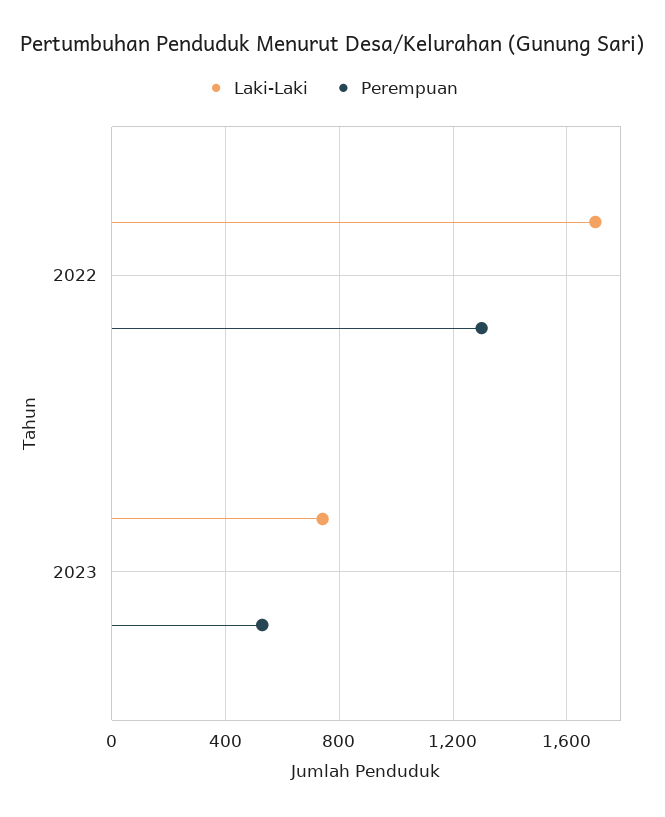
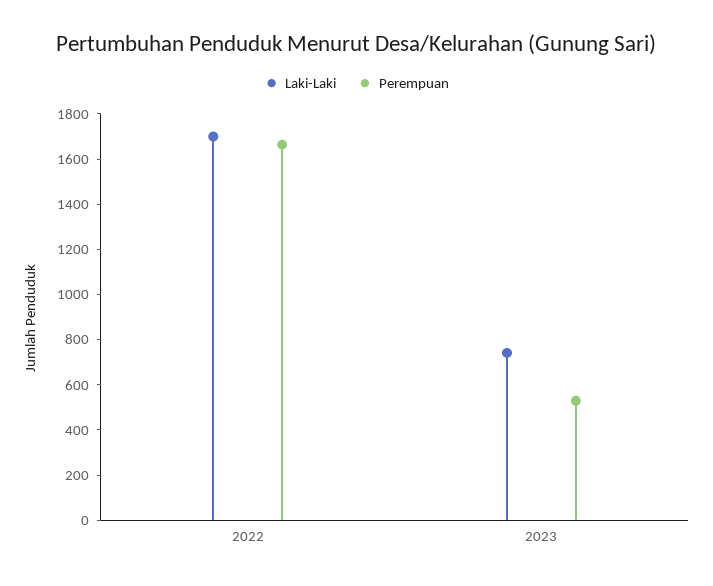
Perempuan, 2022: 1300 -> 1650

